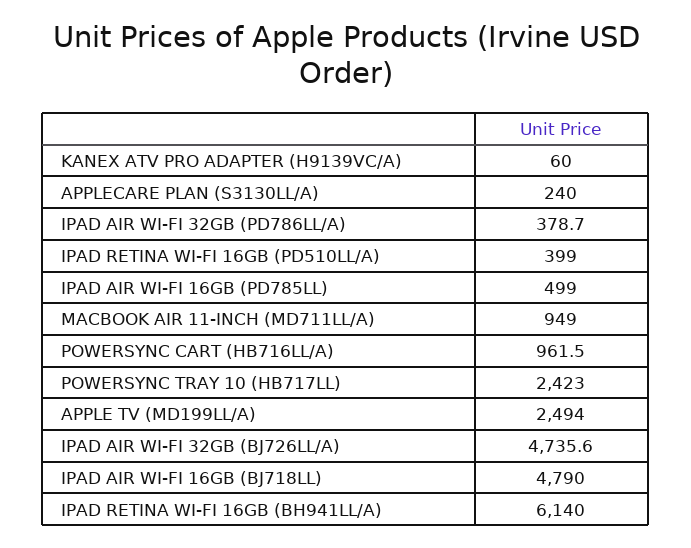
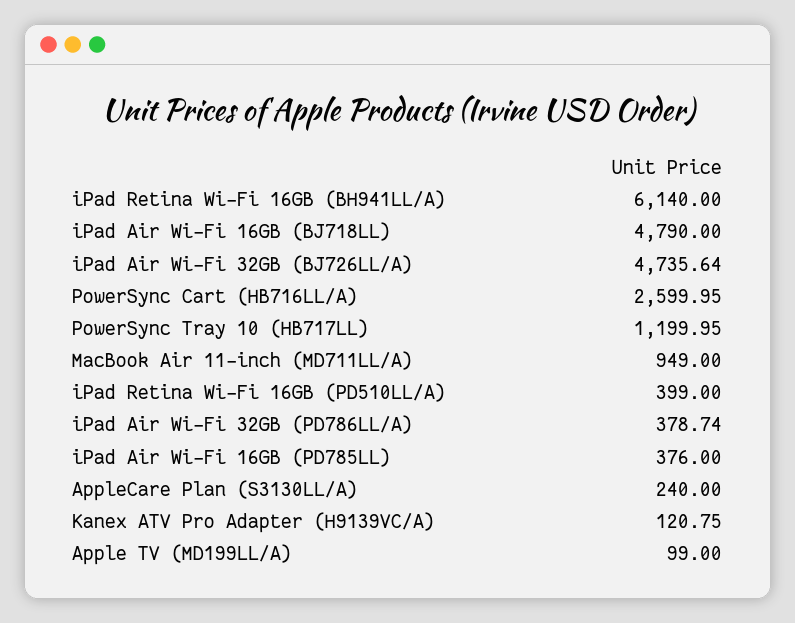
KANEX ATV PRO ADAPTER (H9139VC/A): 60 -> 120.75
IPAD AIR WI-FI 16GB (PD785LL): 499 -> 376
POWERSYNC CART (HB716LL/A): 961.5 -> 2599.95
POWERSYNC TRAY 10 (HB717LL): 2423 -> 1199.95
APPLE TV (MD199LL/A): 2494 -> 99

